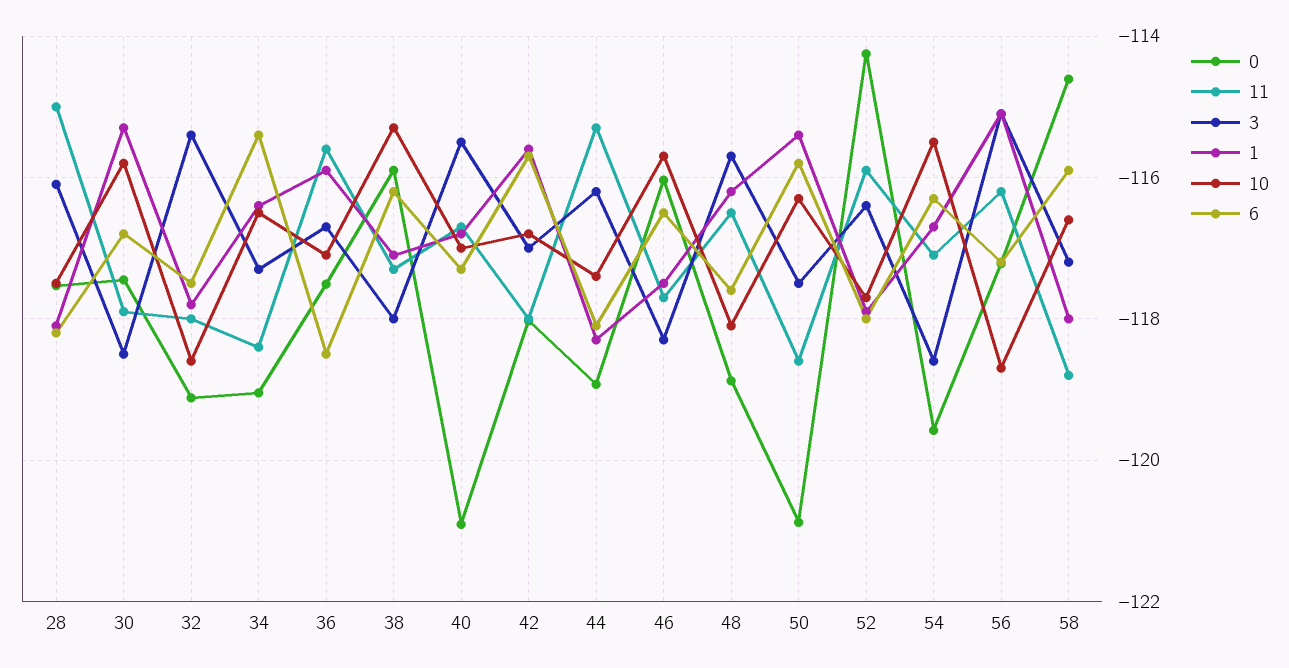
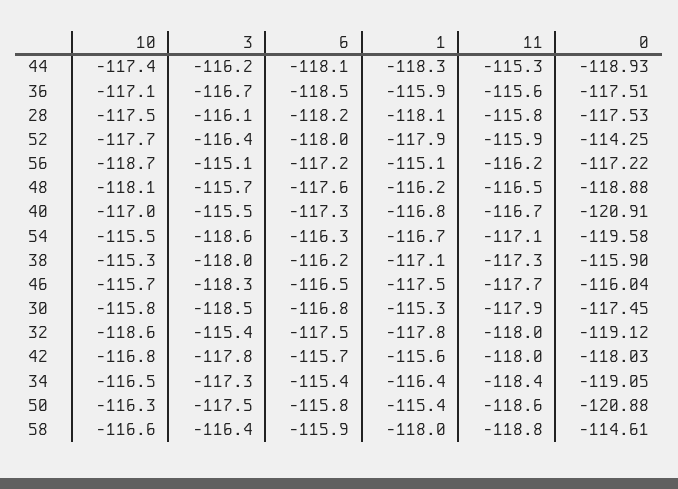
11, 28: -115 -> -115.8
3, 42: -117 -> -117.8
3, 58: -117.2 -> -116.4

